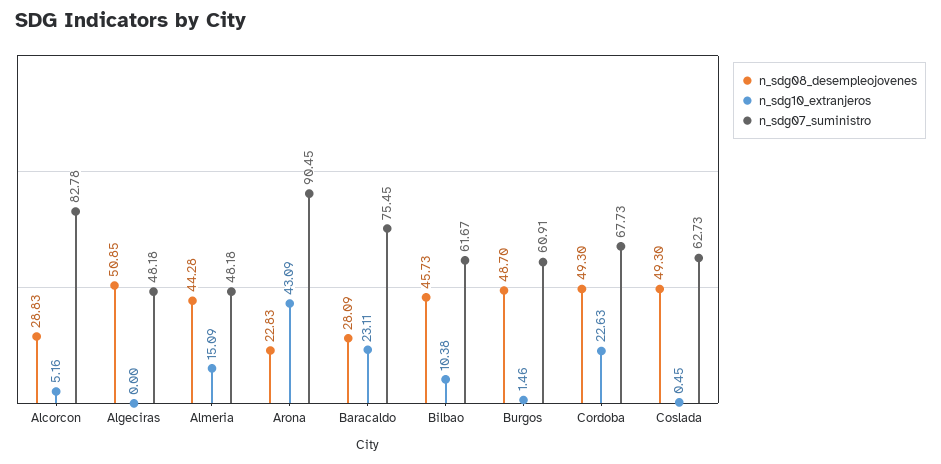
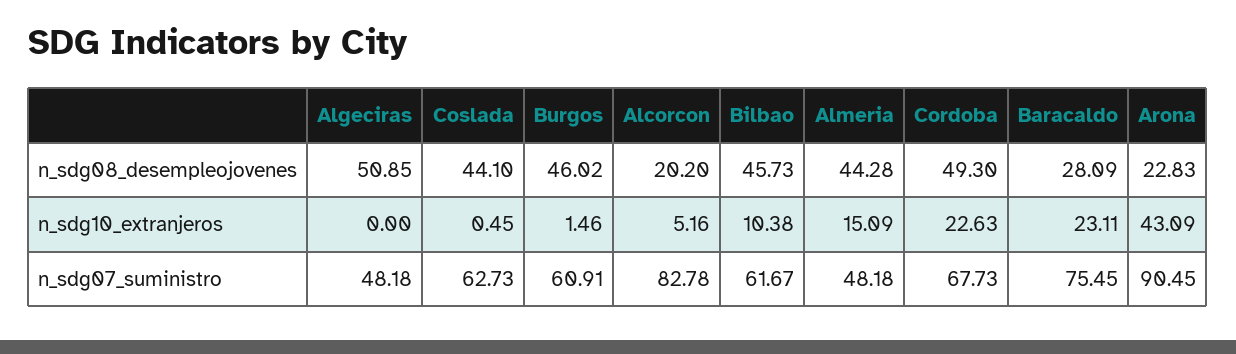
n_sdg08_desempleojovenes, Alcorcon: 28.83 -> 20.2
n_sdg08_desempleojovenes, Burgos: 48.7 -> 46.02
n_sdg08_desempleojovenes, Coslada: 49.3 -> 44.1

